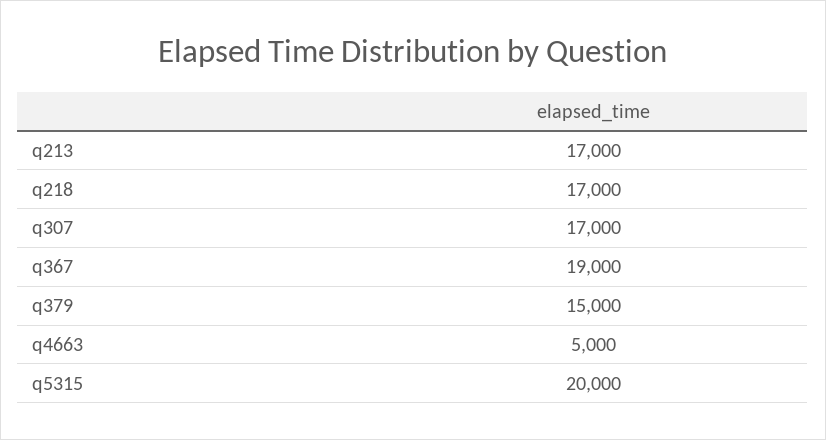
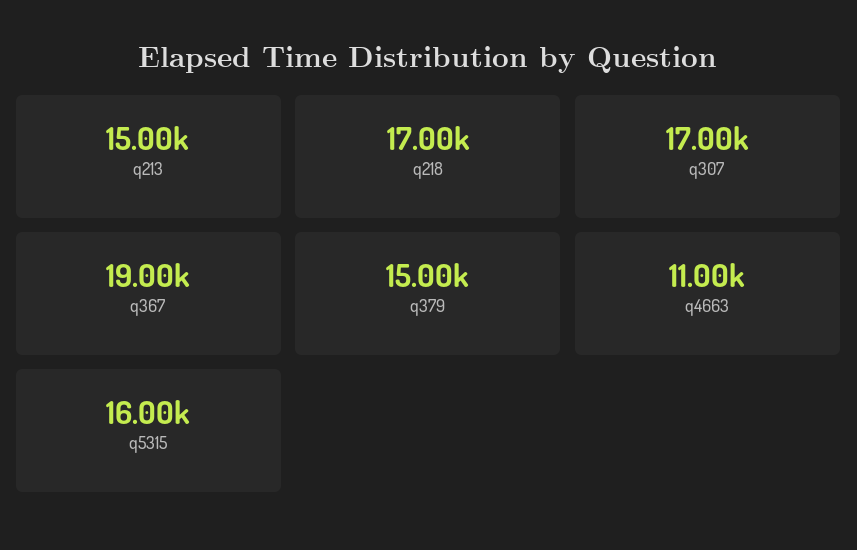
q213: 17000 -> 15000
q4663: 5000 -> 11000
q5315: 20000 -> 16000

